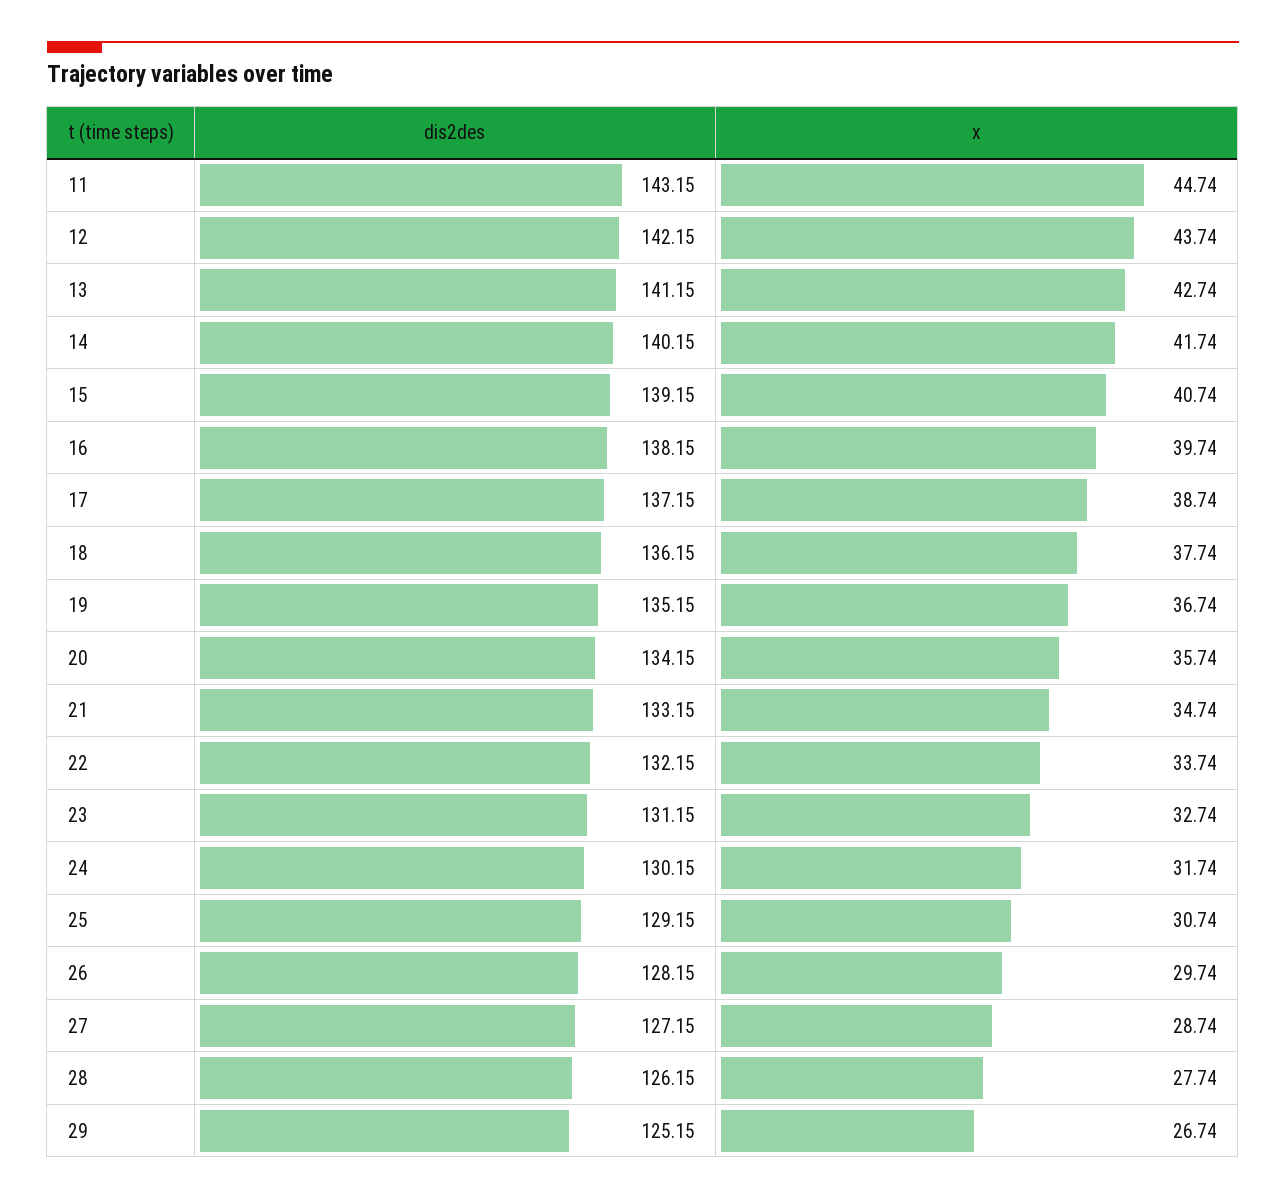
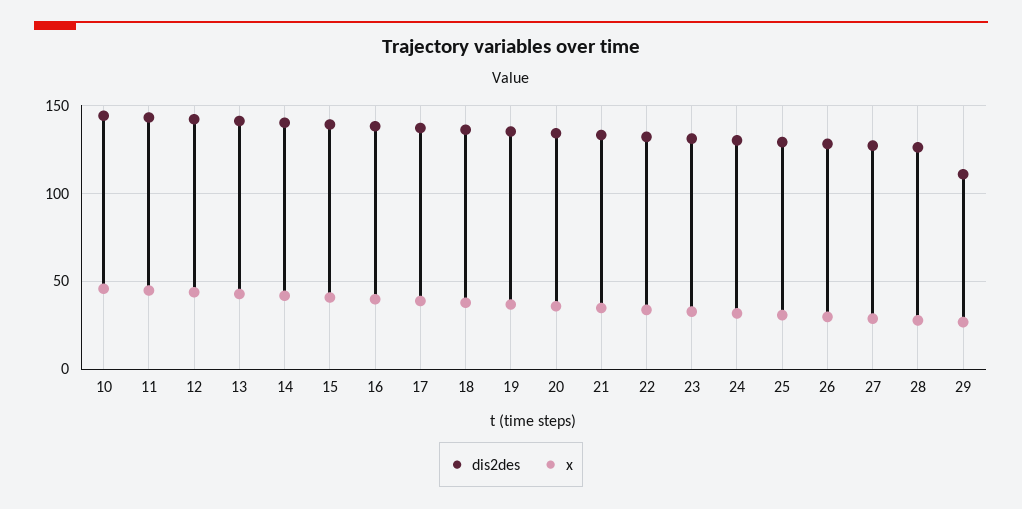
dis2des, 29: 125.15 -> 110
dis2des, 10: none -> 145
x, 10: none -> 45

